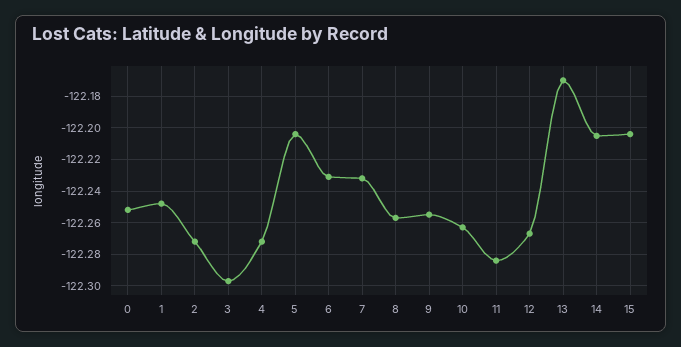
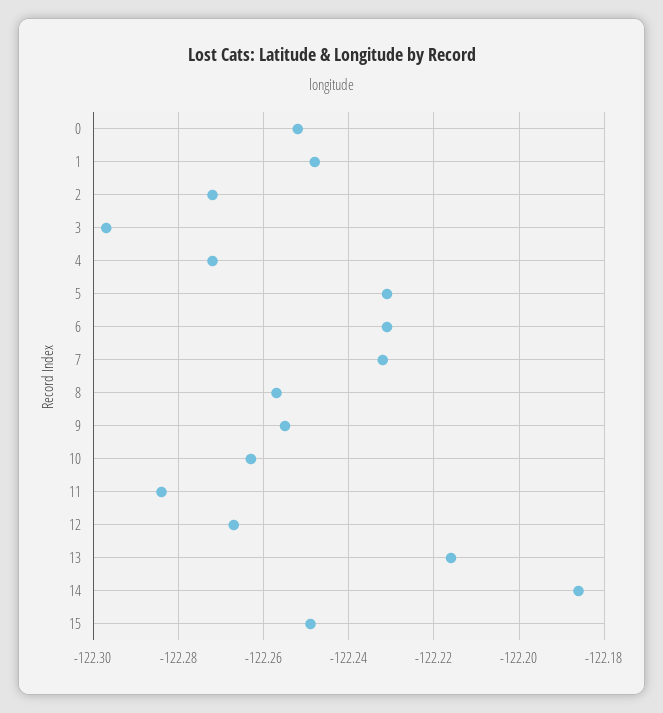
5: -122.205 -> -122.23
13: -122.17 -> -122.215
14: -122.205 -> -122.185
15: -122.205 -> -122.25

